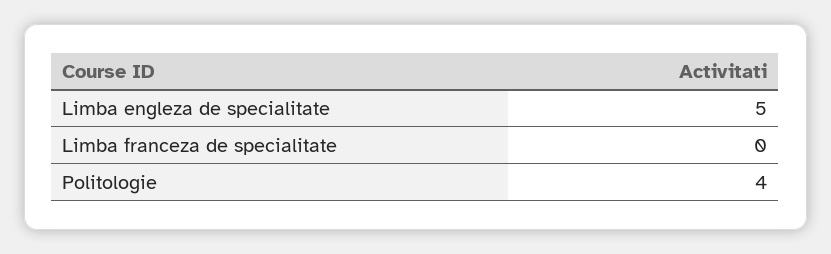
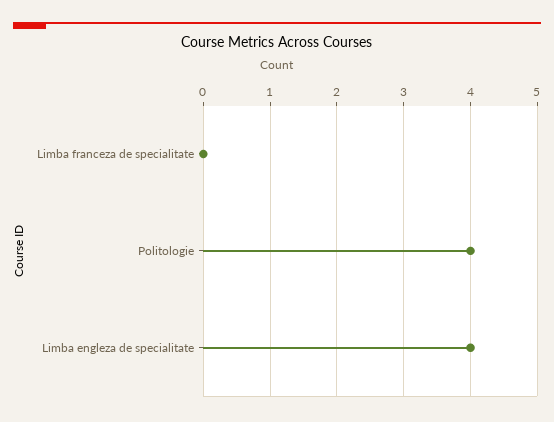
Limba engleza de specialitate: 5 -> 4

